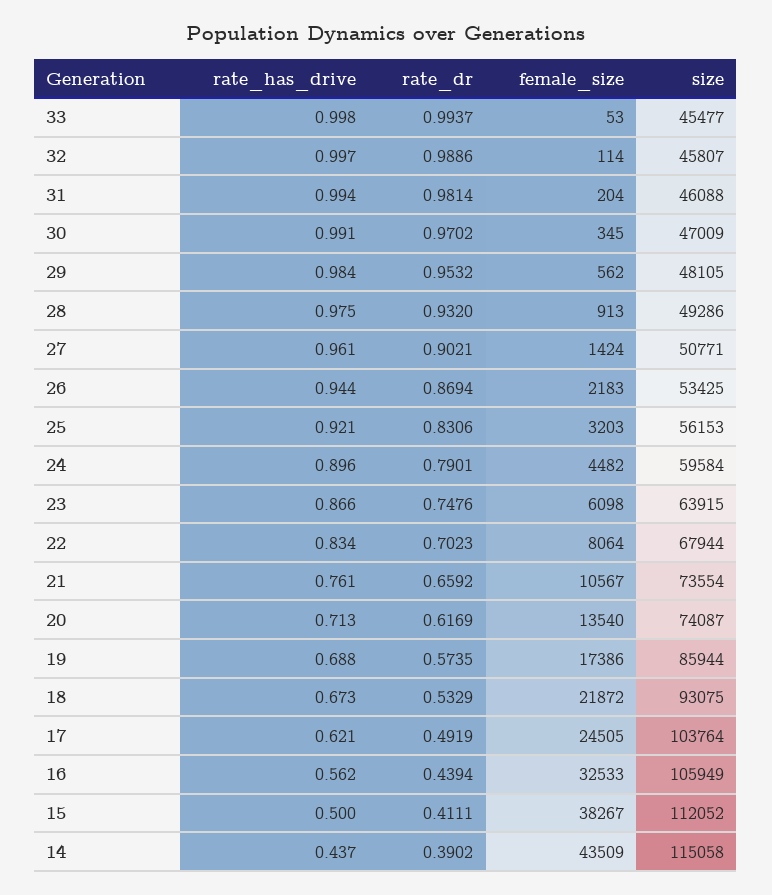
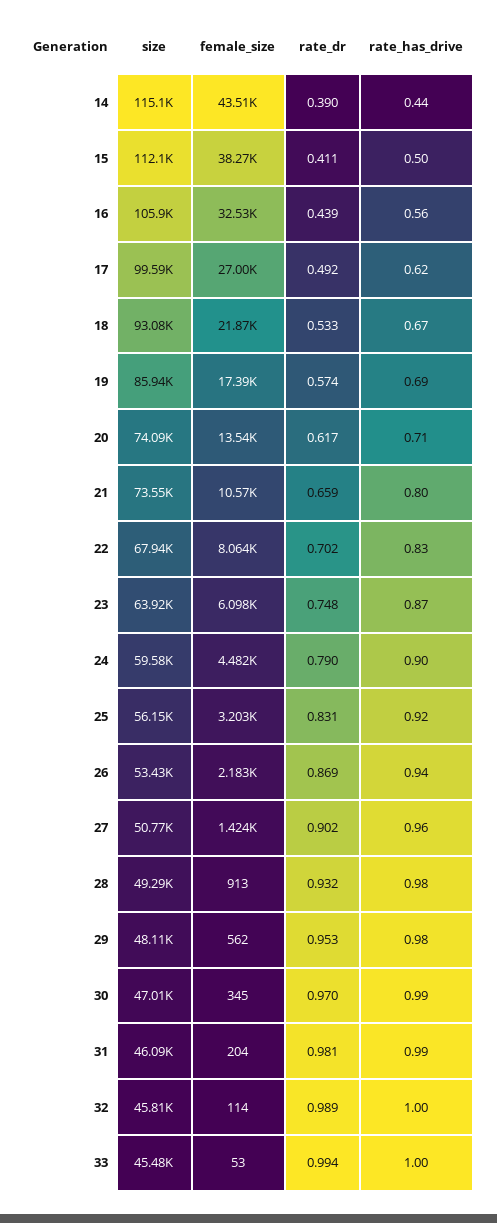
rate_has_drive, 21: 0.761 -> 0.8
female_size, 17: 24505 -> 27000
size, 17: 103764 -> 99590

